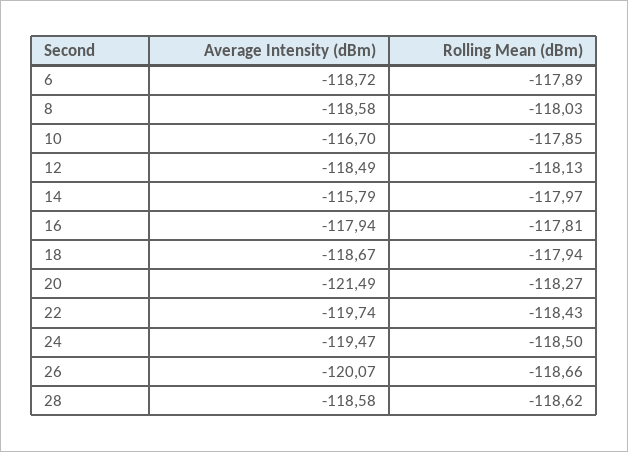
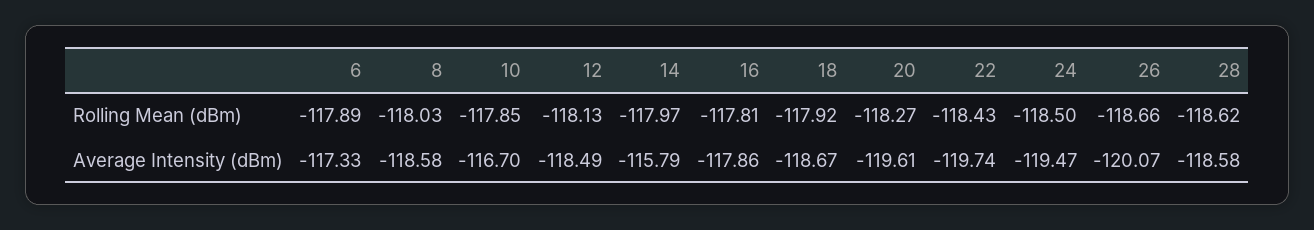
Average Intensity (dBm), 6: -118.72 -> -117.33
Average Intensity (dBm), 16: -117.94 -> -117.86
Rolling Mean (dBm), 18: -117.94 -> -117.92
Average Intensity (dBm), 20: -121.49 -> -119.61

